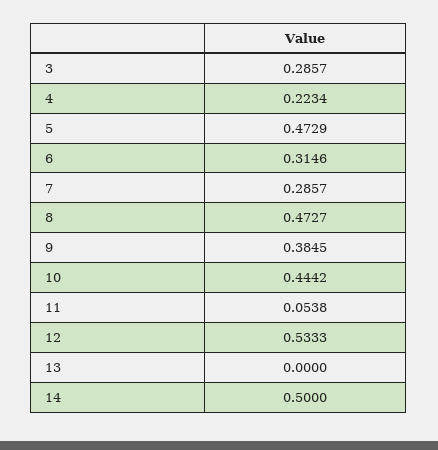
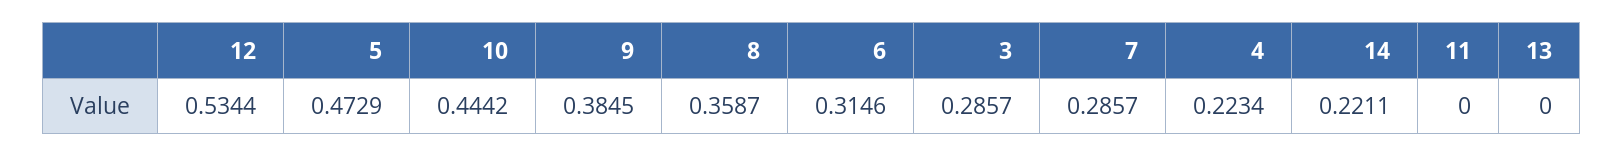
8: 0.4727 -> 0.3587
11: 0.0538 -> 0
12: 0.5333 -> 0.5344
14: 0.5 -> 0.2211

